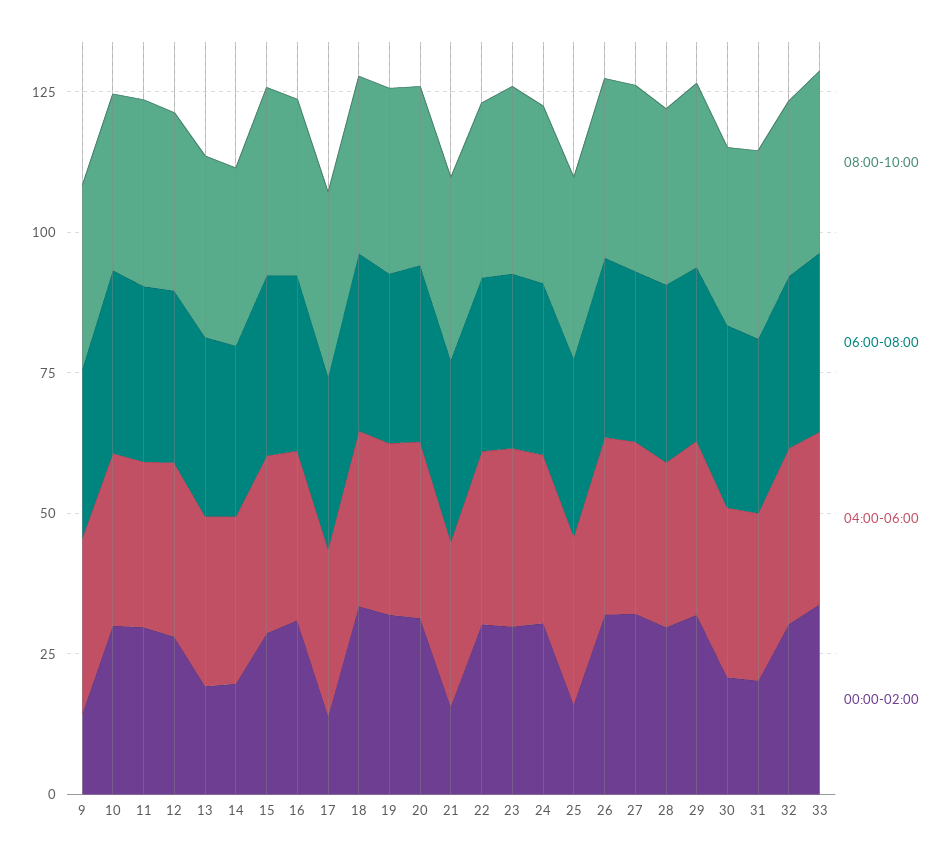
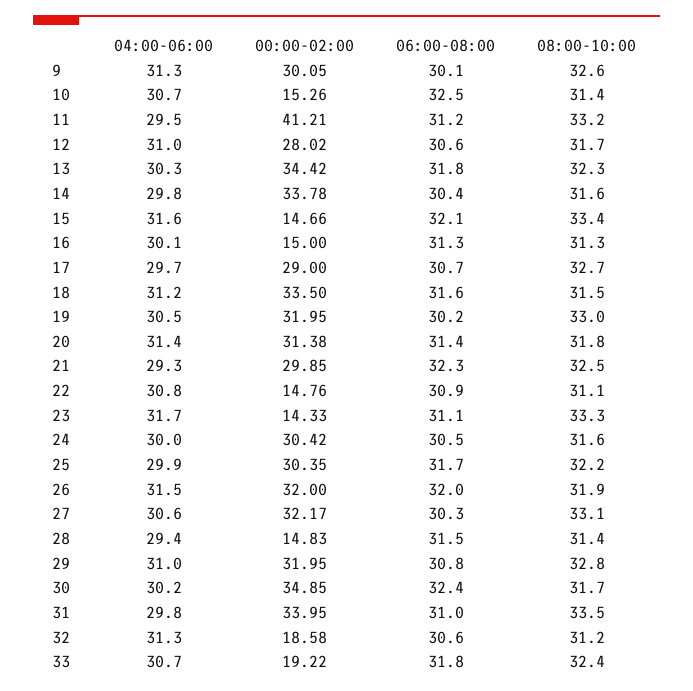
00:00-02:00, 9: 15 -> 30.05
00:00-02:00, 10: 30 -> 15.26
00:00-02:00, 11: 30 -> 41.21
00:00-02:00, 13: 20 -> 34.42
00:00-02:00, 14: 20 -> 33.78
00:00-02:00, 15: 30 -> 14.66
00:00-02:00, 16: 30 -> 15
00:00-02:00, 17: 15 -> 29
00:00-02:00, 21: 15 -> 29.85
00:00-02:00, 22: 30 -> 14.76
00:00-02:00, 23: 30 -> 14.33
00:00-02:00, 25: 15 -> 30.35
00:00-02:00, 28: 30 -> 14.83
00:00-02:00, 30: 20 -> 34.85
00:00-02:00, 31: 20 -> 33.95
00:00-02:00, 32: 30 -> 18.58
00:00-02:00, 33: 35 -> 19.22

